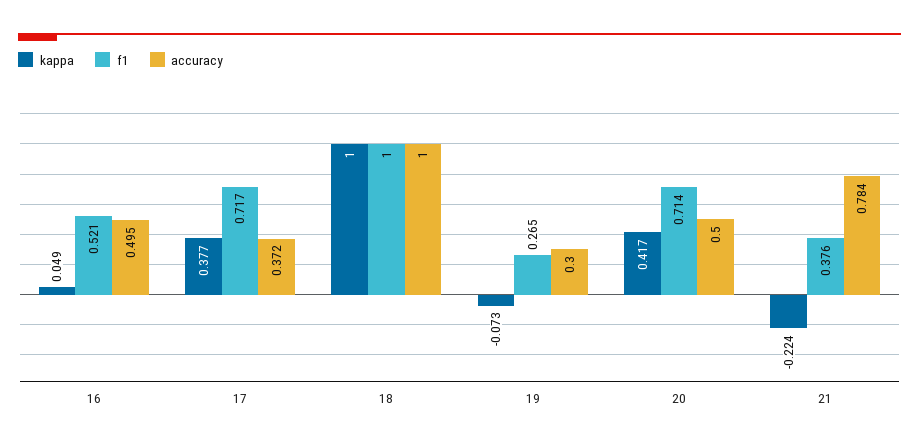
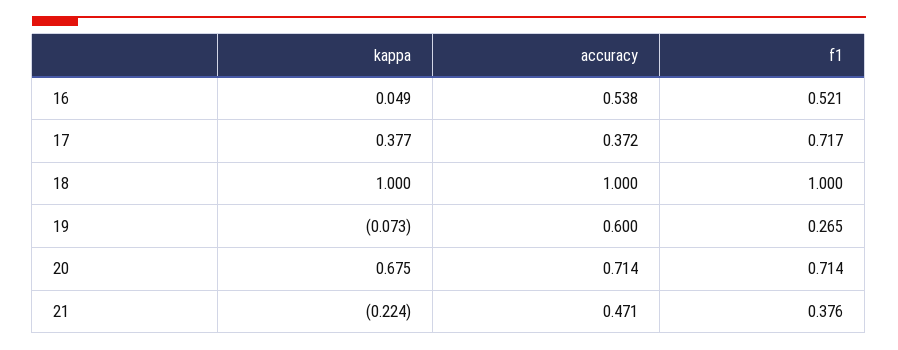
accuracy, 16: 0.495 -> 0.538
accuracy, 19: 0.3 -> 0.6
kappa, 20: 0.417 -> 0.675
accuracy, 20: 0.5 -> 0.714
accuracy, 21: 0.784 -> 0.471

